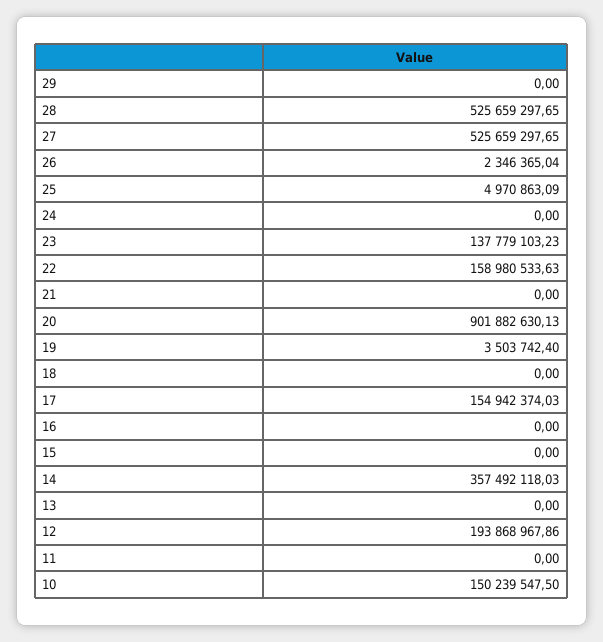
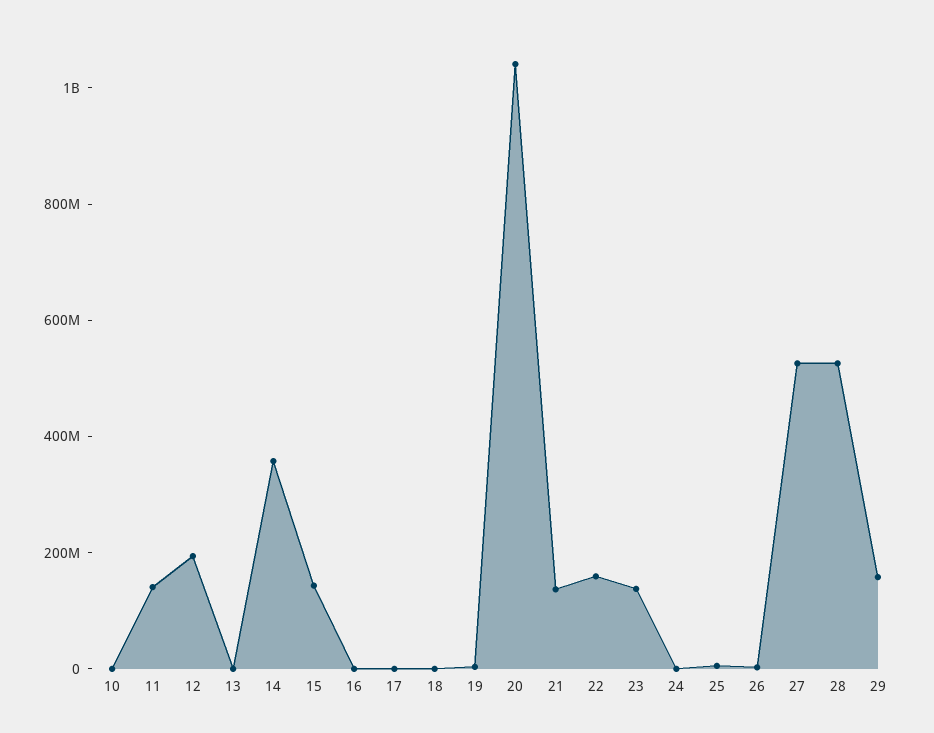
29: 0 -> 150000000
21: 0 -> 150000000
20: 901882630.13 -> 1050000000
17: 154942374.03 -> 0
15: 0 -> 150000000
11: 0 -> 150000000
10: 150239547.5 -> 0

